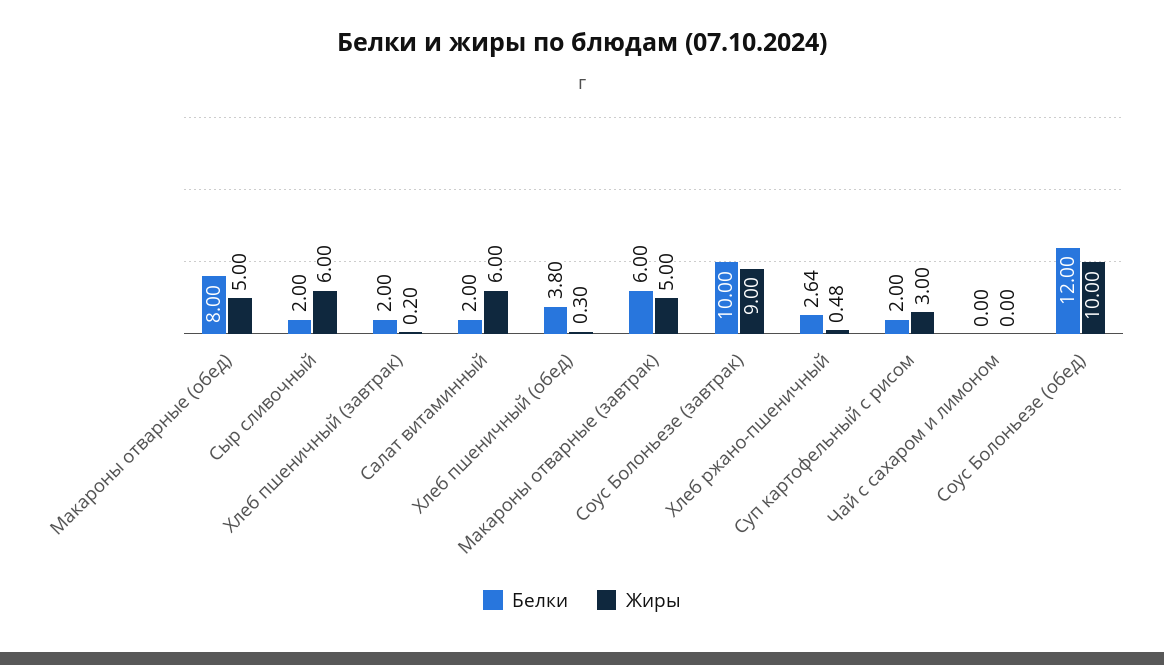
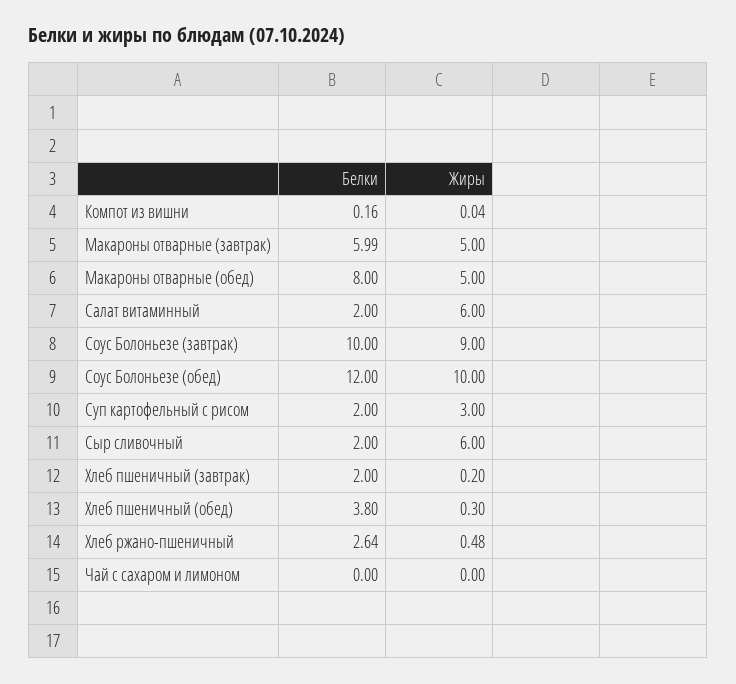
Белки, Макароны отварные (завтрак): 6 -> 5.99
Белки, Компот из вишни: none -> 0.16
Жиры, Компот из вишни: none -> 0.04

